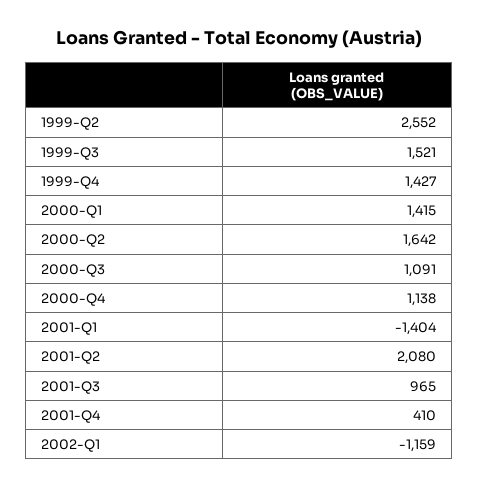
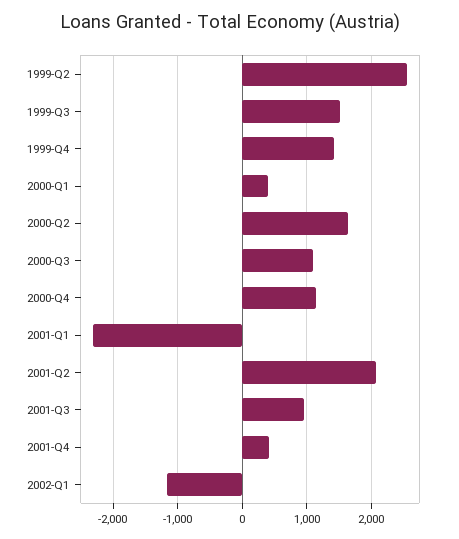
2000-Q1: 1415 -> 400
2001-Q1: -1404 -> -2300

